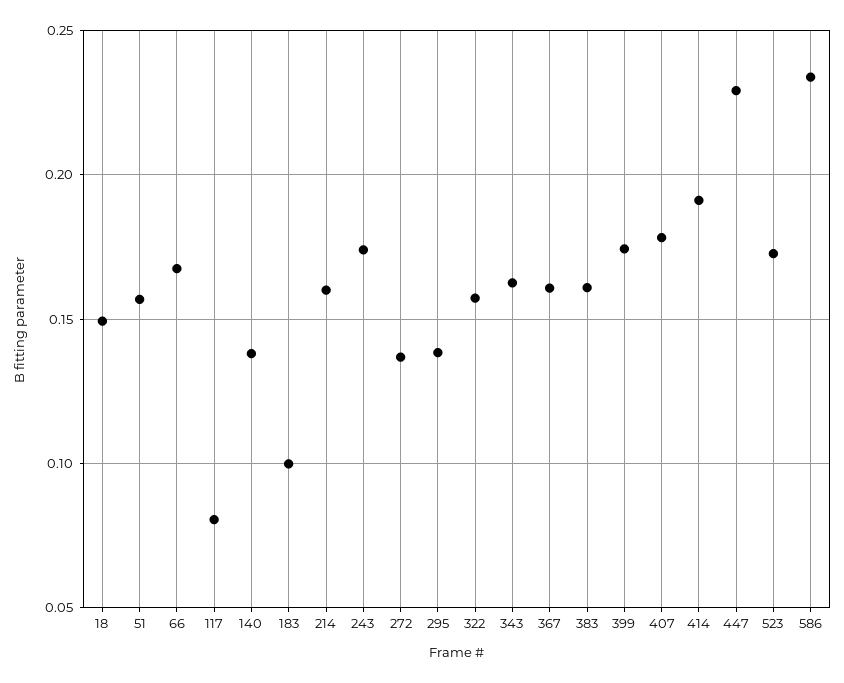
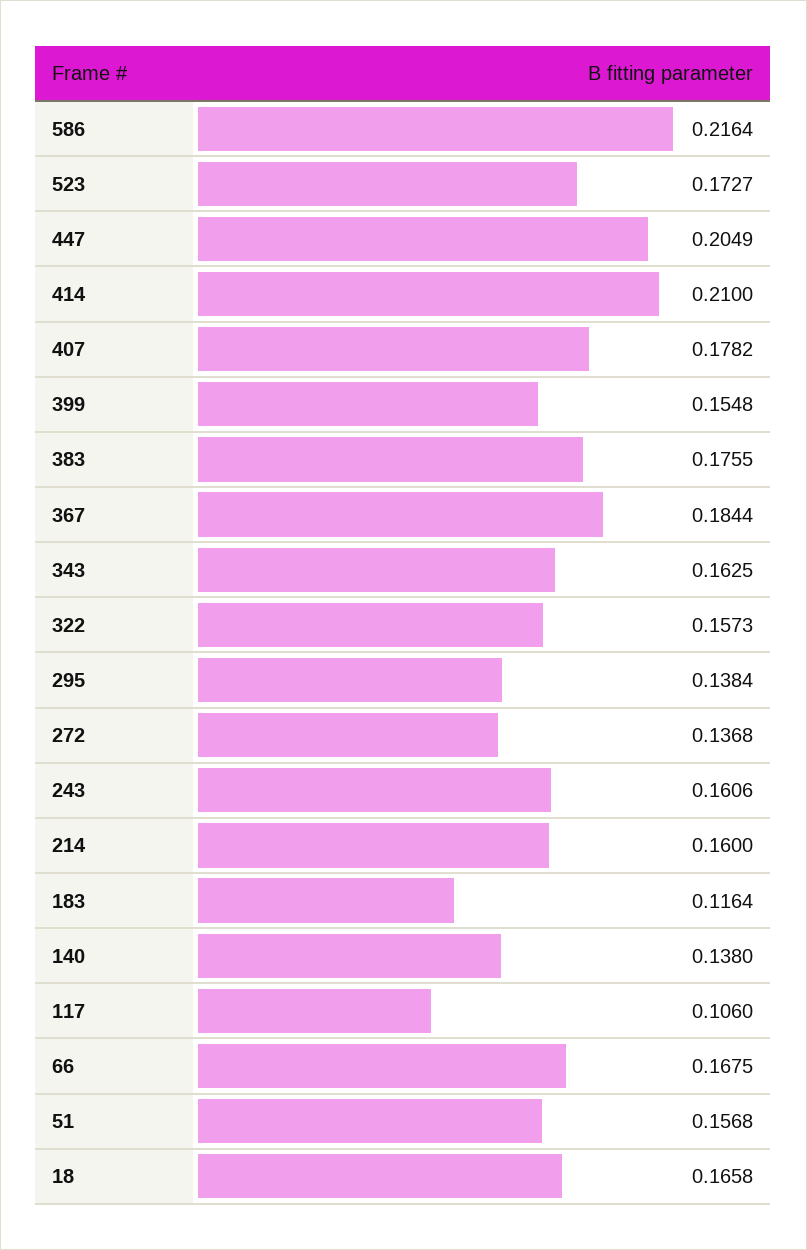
18: 0.15 -> 0.1658
117: 0.08 -> 0.106
183: 0.1 -> 0.1164
243: 0.175 -> 0.1606
367: 0.16 -> 0.1844
383: 0.16 -> 0.1755
399: 0.175 -> 0.1548
414: 0.19 -> 0.21
447: 0.23 -> 0.2049
586: 0.235 -> 0.2164

